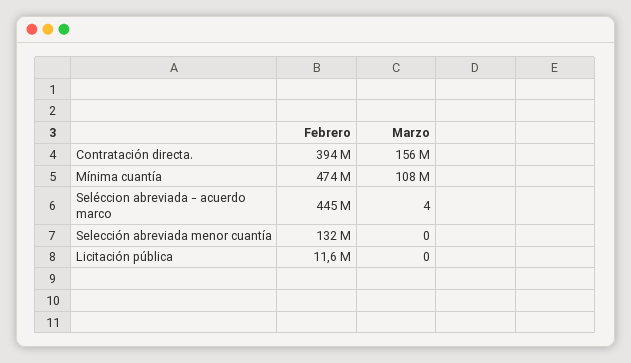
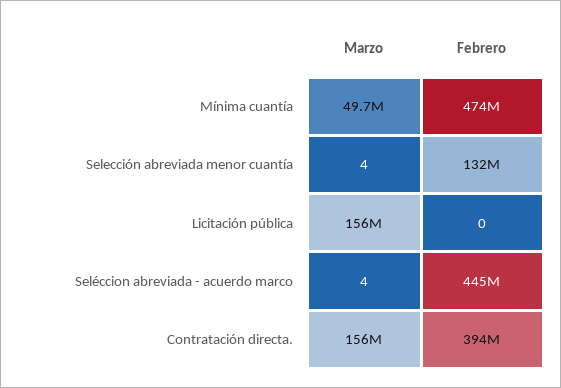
Marzo, Mínima cuantía: 108000000 -> 49700000
Marzo, Selección abreviada menor cuantía: 0 -> 4
Febrero, Licitación pública: 11600000 -> 0
Marzo, Licitación pública: 0 -> 156000000

